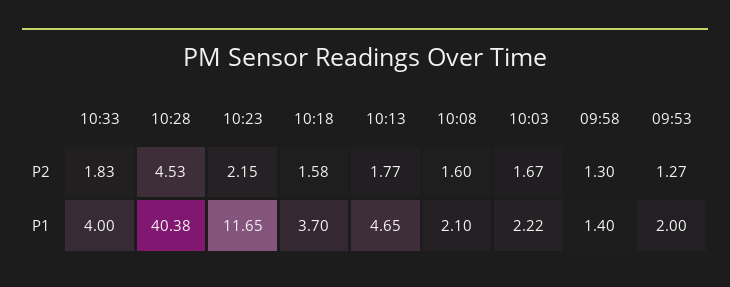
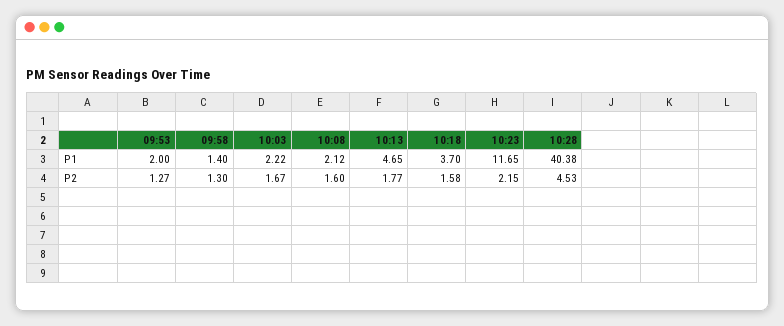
10:33, P2: 1.83 -> none
10:33, P1: 4 -> none
10:08, P1: 2.1 -> 2.12

